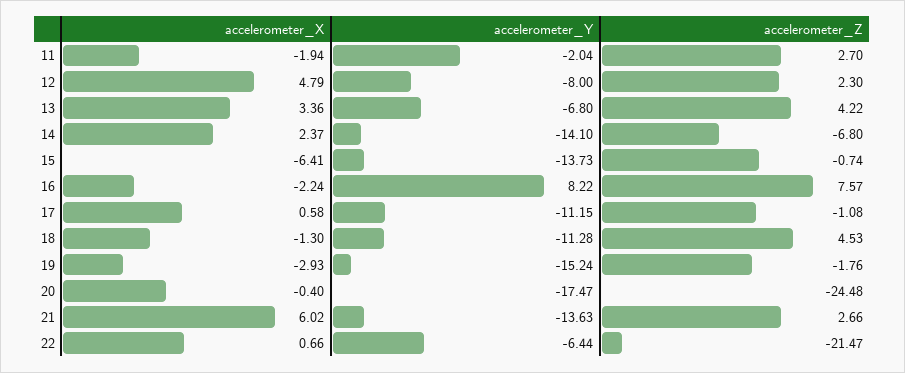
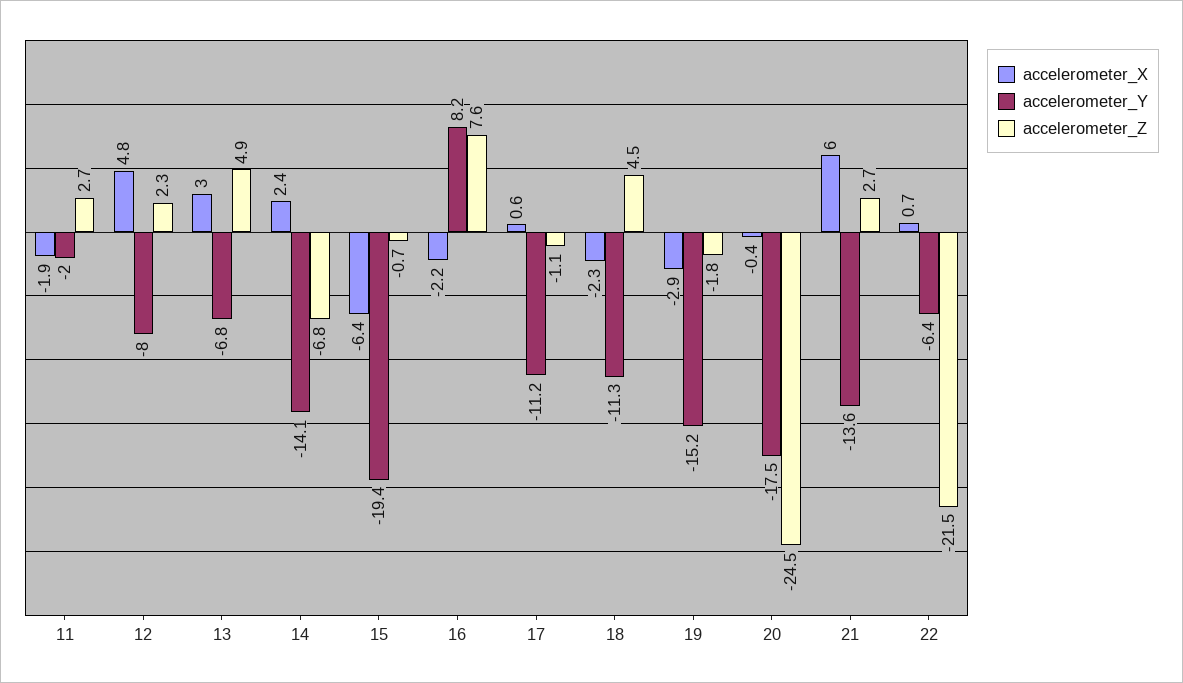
accelerometer_X, 13: 3.36 -> 3
accelerometer_Z, 13: 4.22 -> 4.9
accelerometer_Y, 15: -13.73 -> -19.4
accelerometer_X, 18: -1.3 -> -2.3

